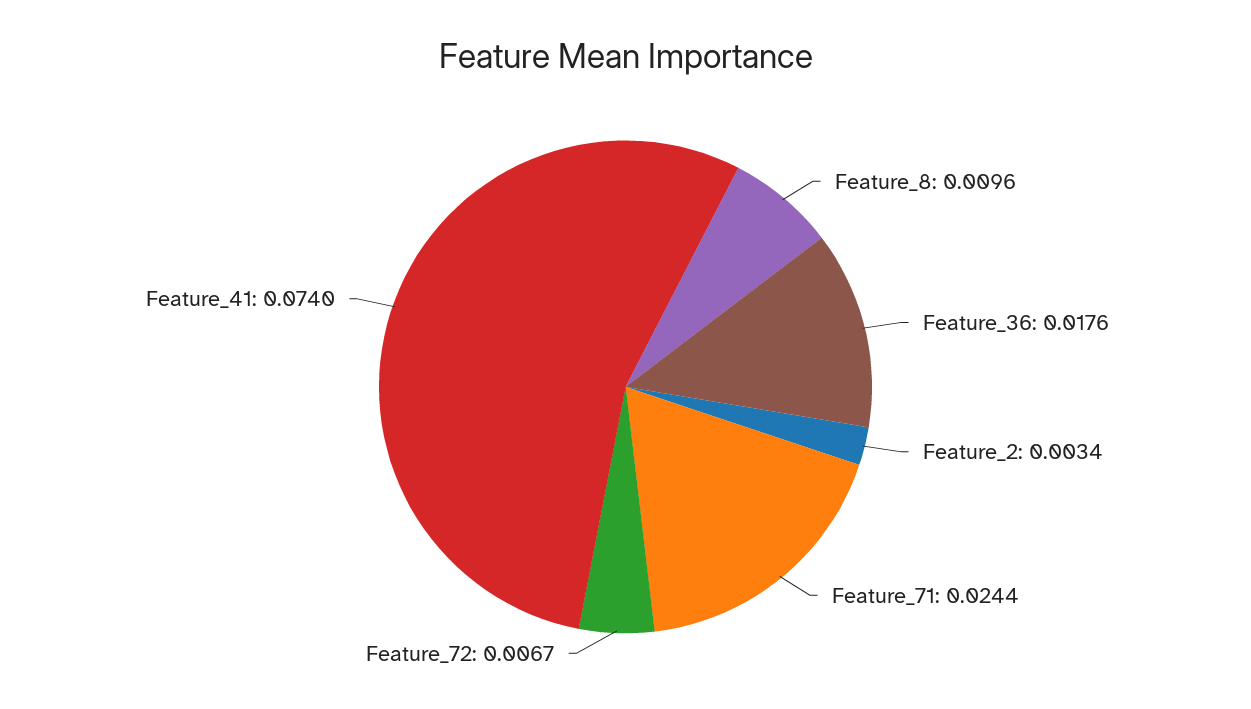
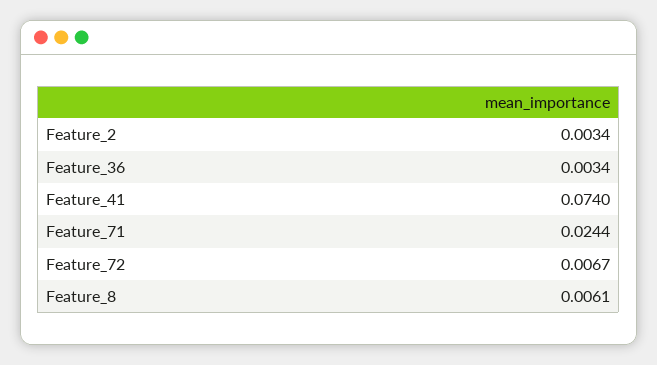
Feature_8: 0.0096 -> 0.0061
Feature_36: 0.0176 -> 0.0034

